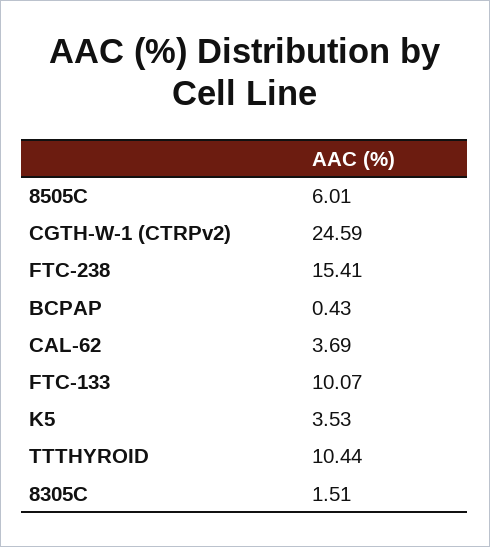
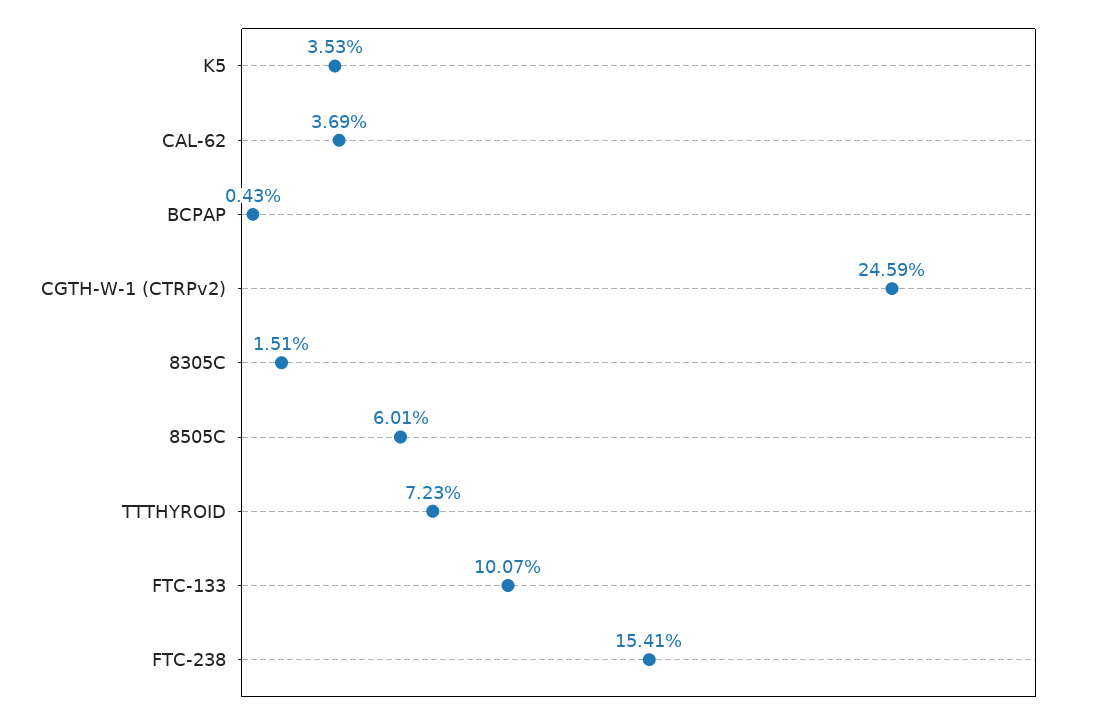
TTTHYROID: 10.44 -> 7.23

